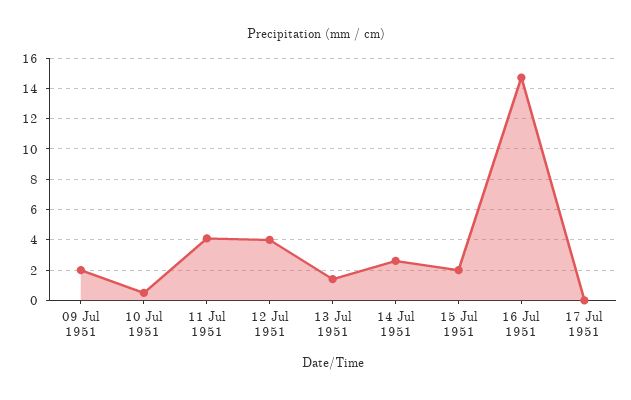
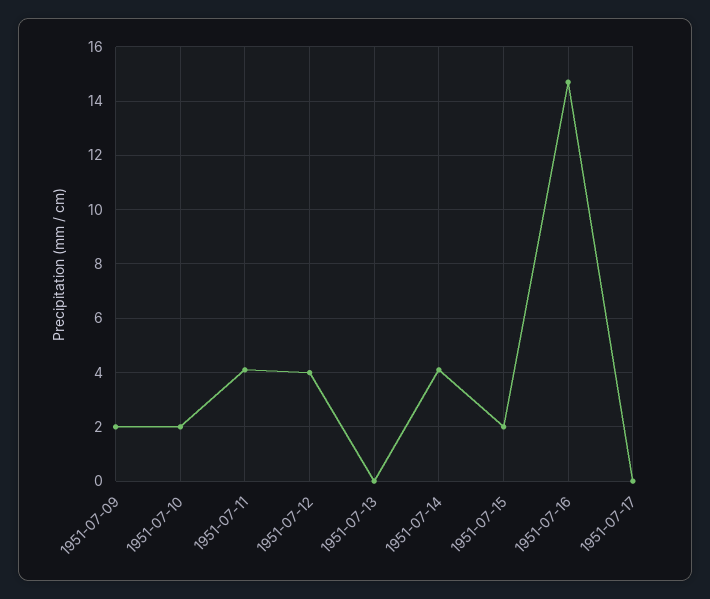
10 Jul 1951: 0.5 -> 2
13 Jul 1951: 1.5 -> 0
14 Jul 1951: 2.5 -> 4

